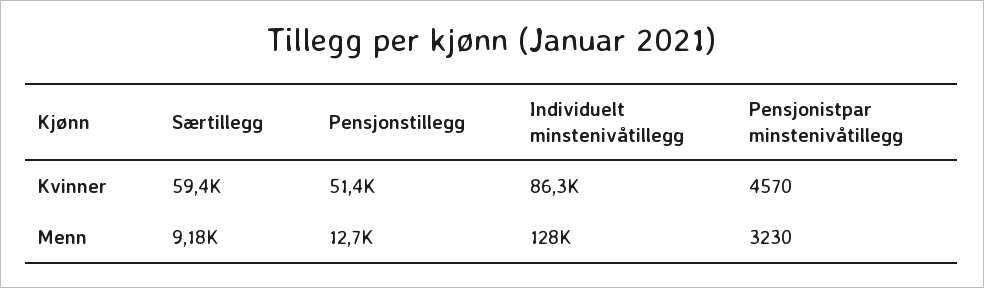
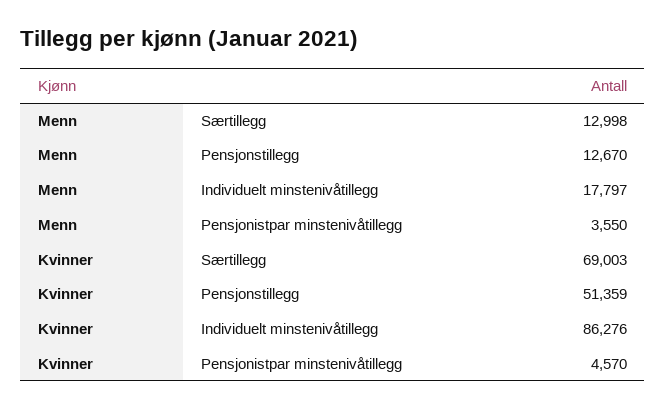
Særtillegg, Kvinner: 59400 -> 69003
Særtillegg, Menn: 9180 -> 12998
Individuelt minstenivåtillegg, Menn: 128000 -> 17797
Pensjonistpar minstenivåtillegg, Menn: 3230 -> 3550

